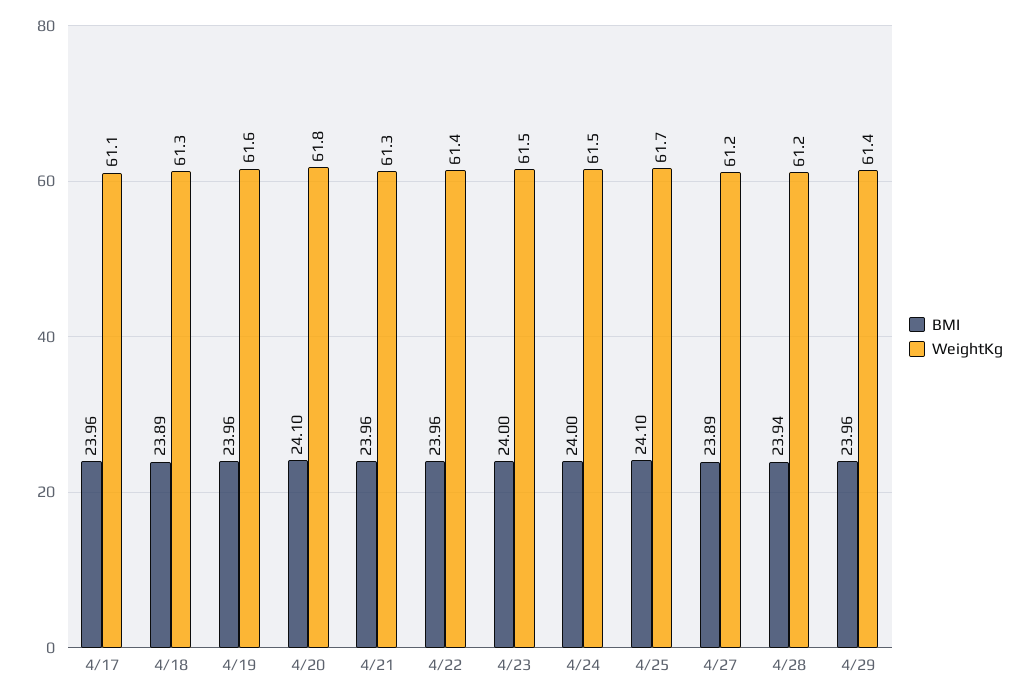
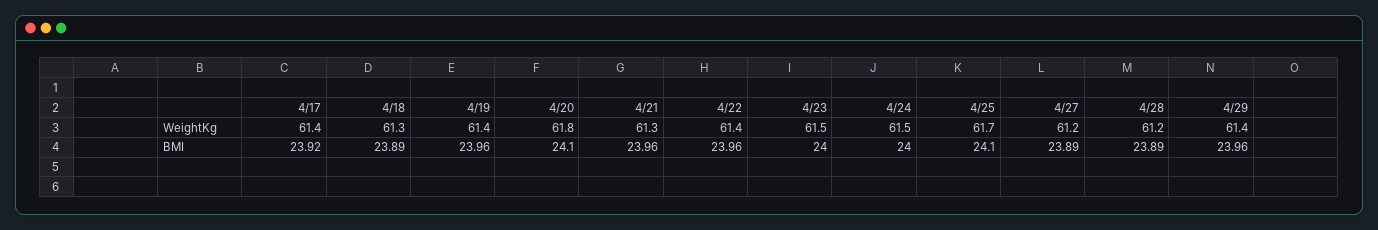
BMI, 4/17: 23.96 -> 23.92
WeightKg, 4/17: 61.1 -> 61.4
WeightKg, 4/19: 61.6 -> 61.4
BMI, 4/28: 23.94 -> 23.89

